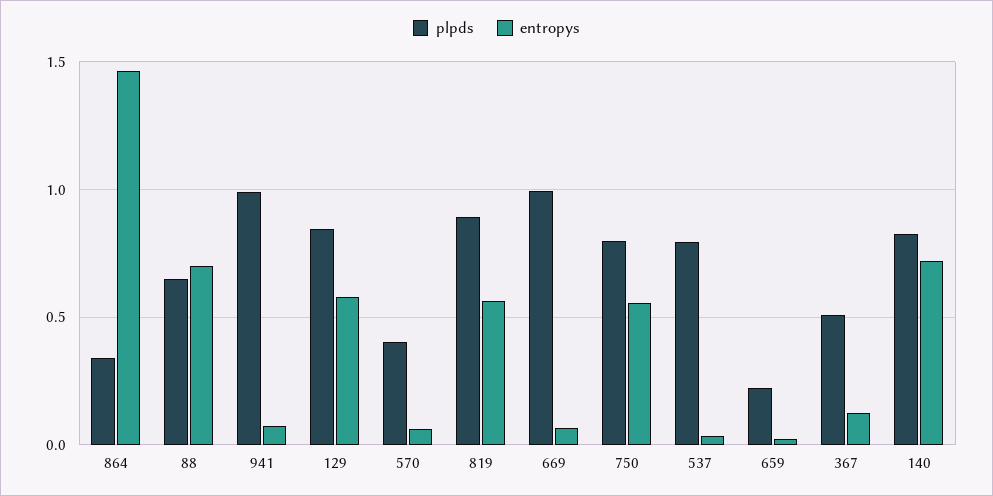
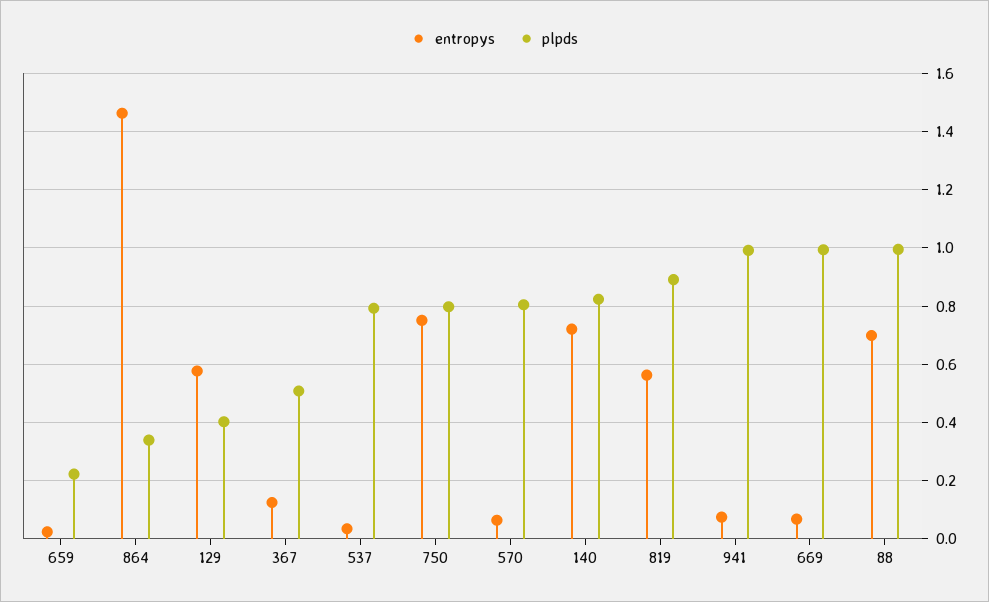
plpds, 88: 0.65 -> 1
plpds, 129: 0.85 -> 0.4
plpds, 570: 0.4 -> 0.8
entropys, 750: 0.55 -> 0.75

